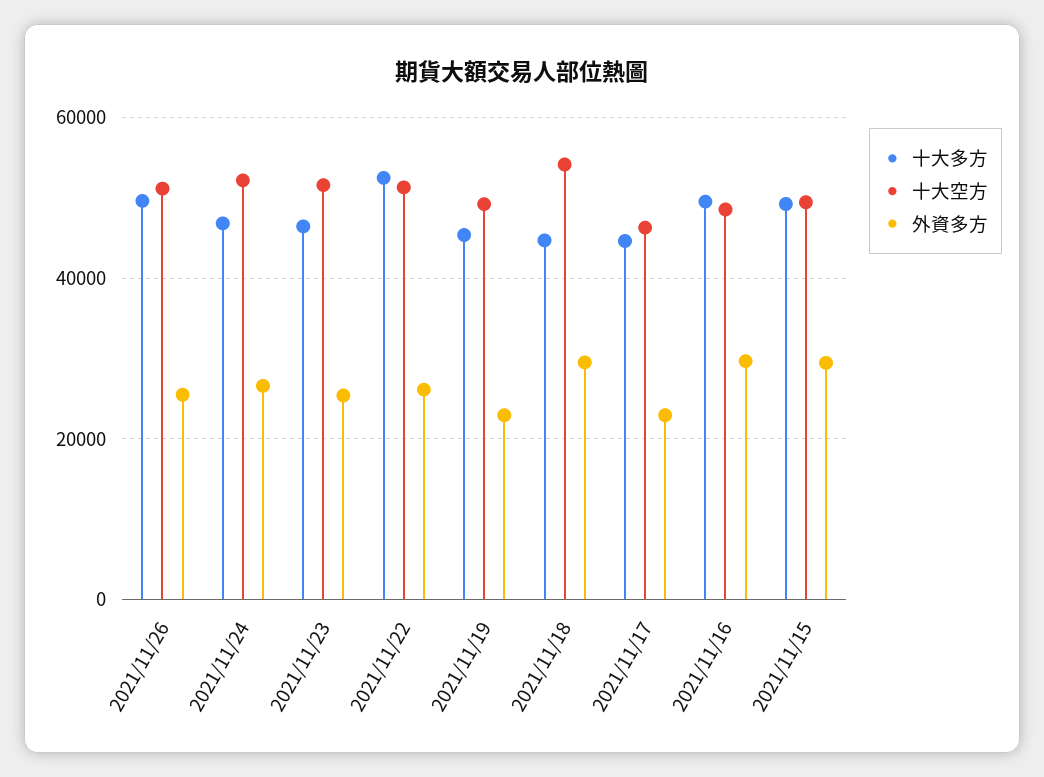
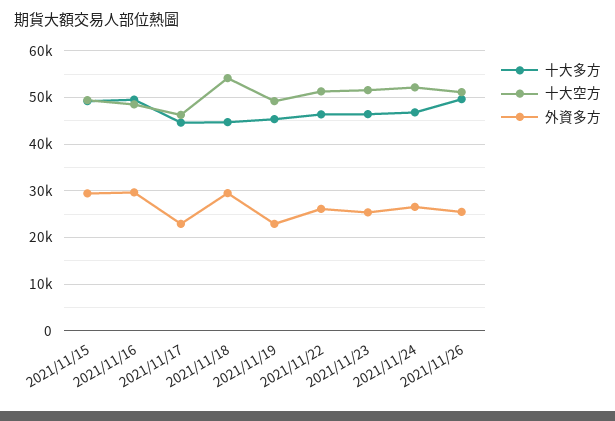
十大多方, 2021/11/22: 52000 -> 46000

